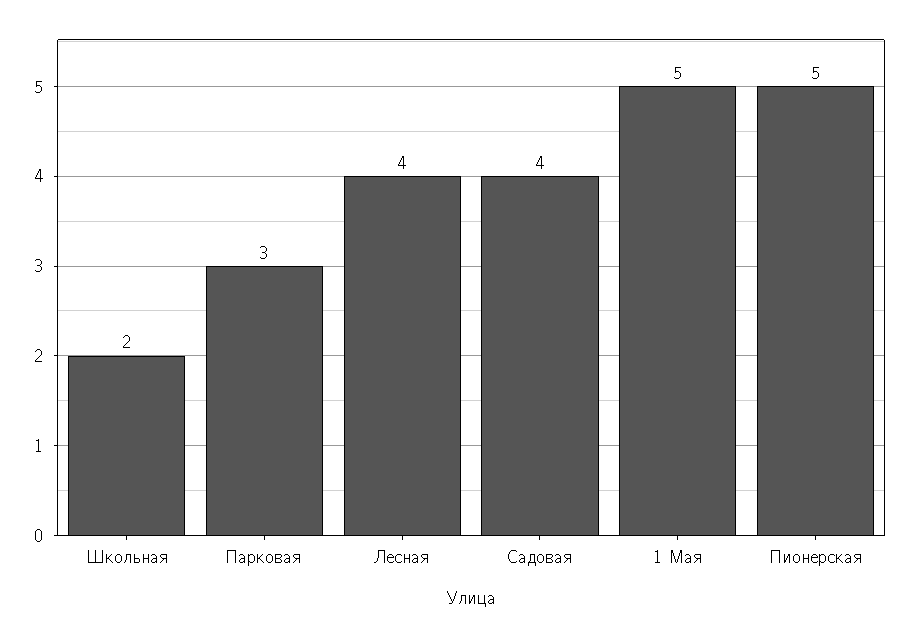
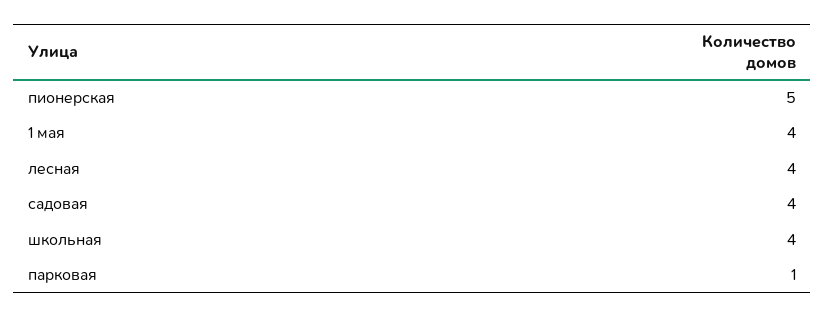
Школьная: 2 -> 4
Парковая: 3 -> 1
1 Мая: 5 -> 4

